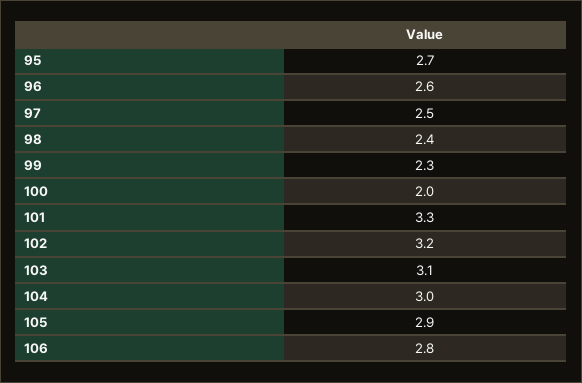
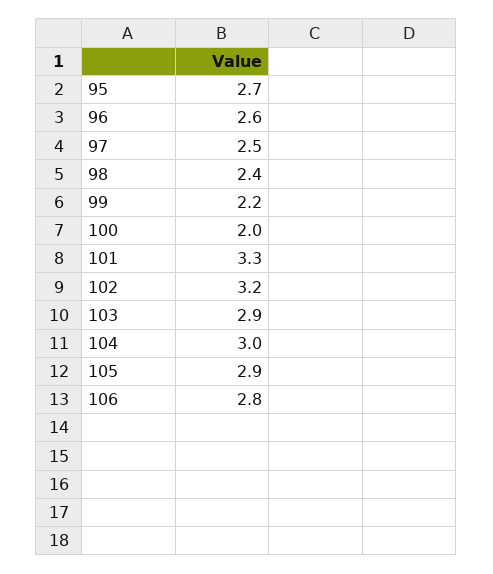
99: 2.3 -> 2.2
103: 3.1 -> 2.9

